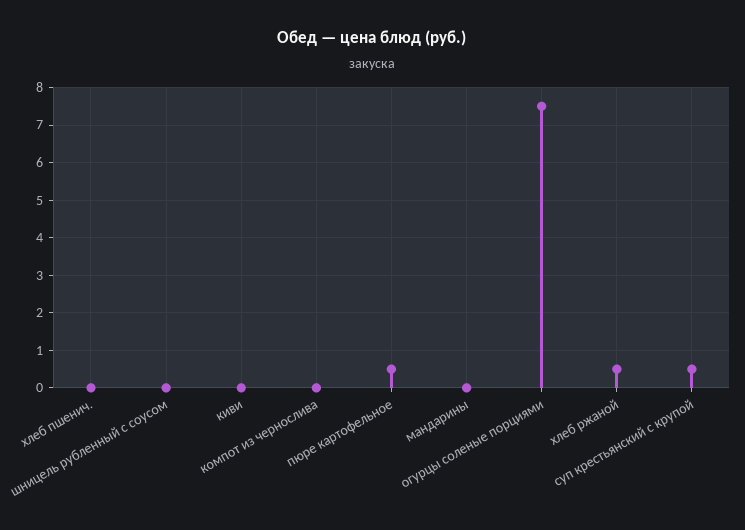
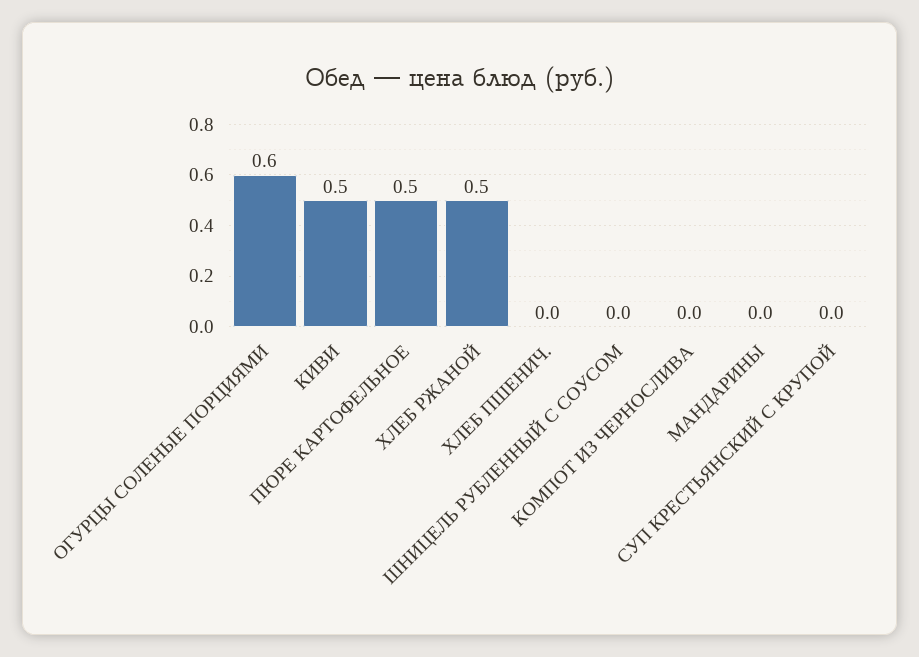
киви: 0 -> 0.5
огурцы соленые порциями: 7.5 -> 0.6
суп крестьянский с крупой: 0.5 -> 0

